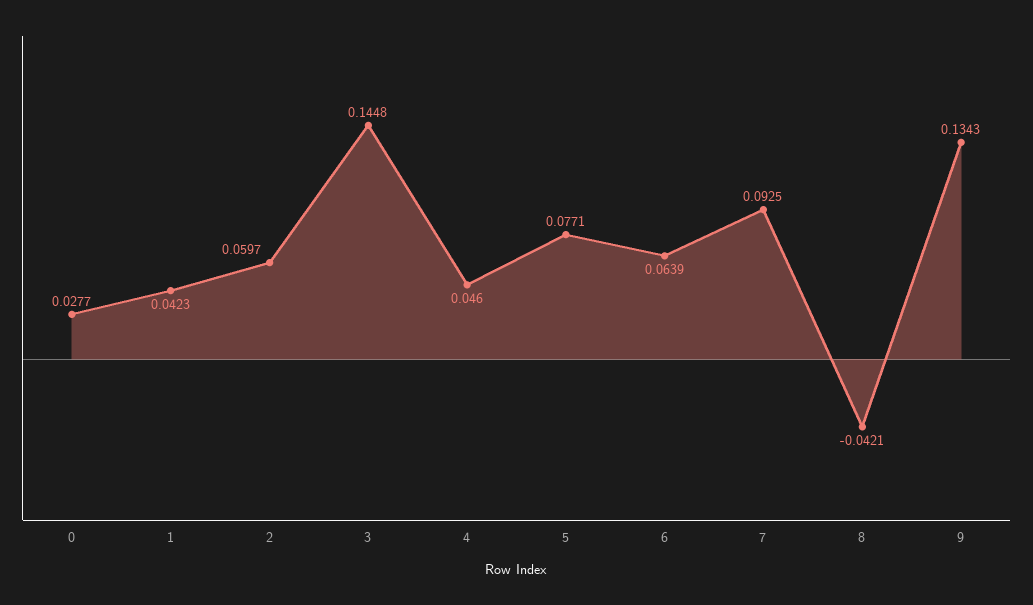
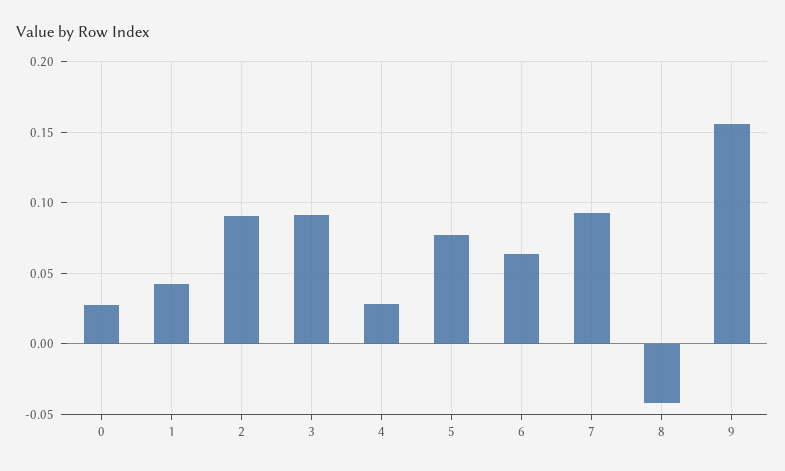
2: 0.0597 -> 0.09
3: 0.1448 -> 0.09
4: 0.046 -> 0.03
9: 0.1343 -> 0.155

